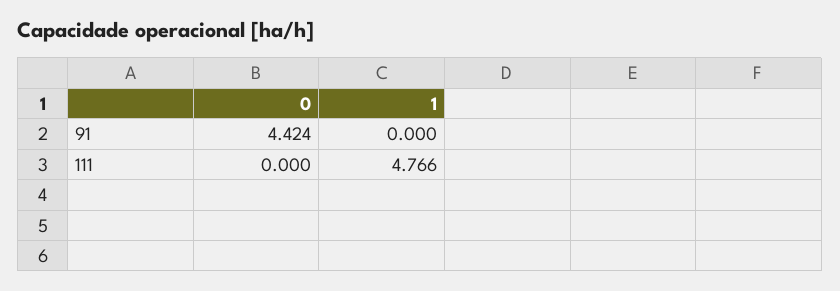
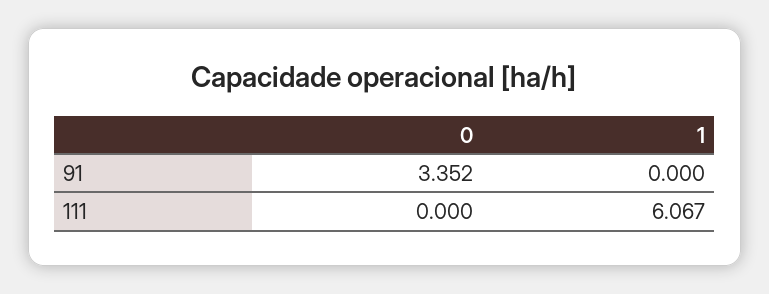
0, 91: 4.424 -> 3.352
1, 111: 4.766 -> 6.067

